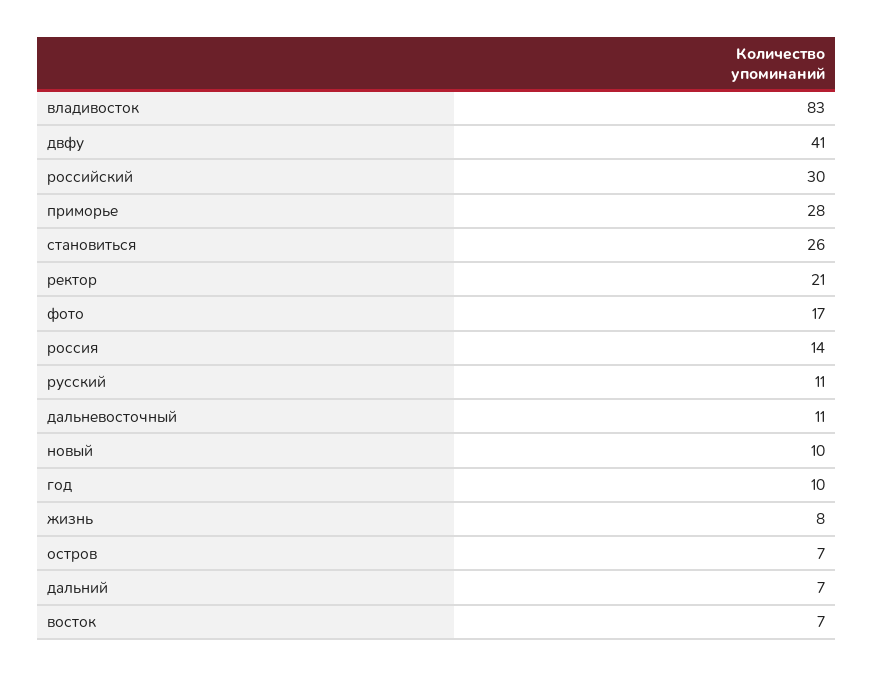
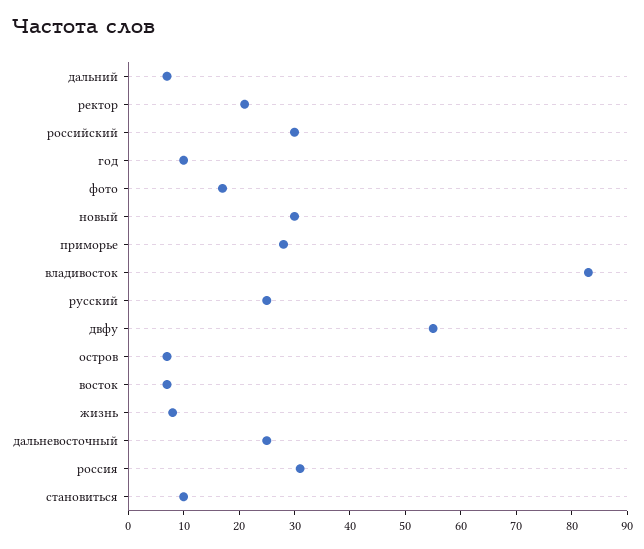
двфу: 41 -> 55
становиться: 26 -> 10
россия: 14 -> 30
русский: 11 -> 25
дальневосточный: 11 -> 25
новый: 10 -> 30

